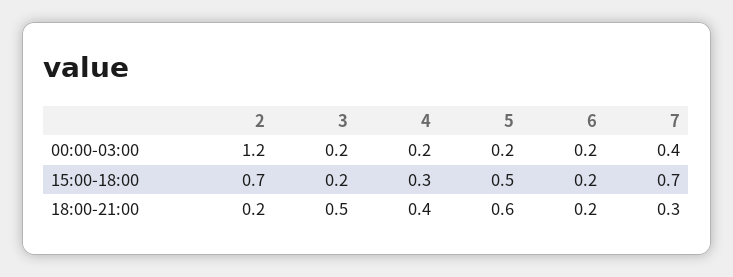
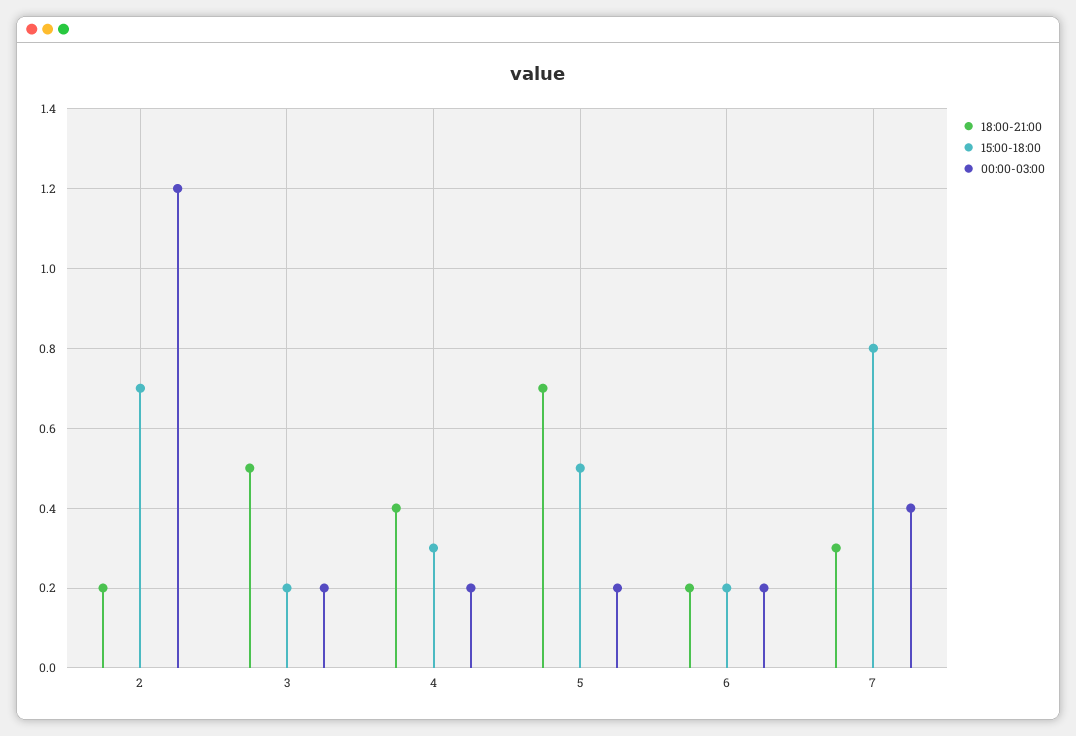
15:00-18:00, 7: 0.7 -> 0.8
18:00-21:00, 5: 0.6 -> 0.7

